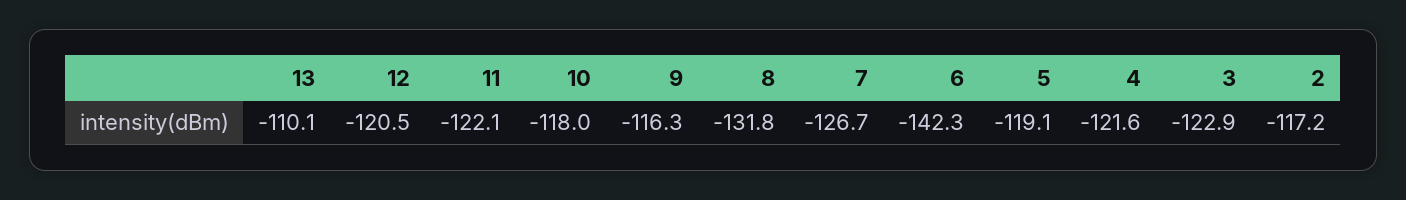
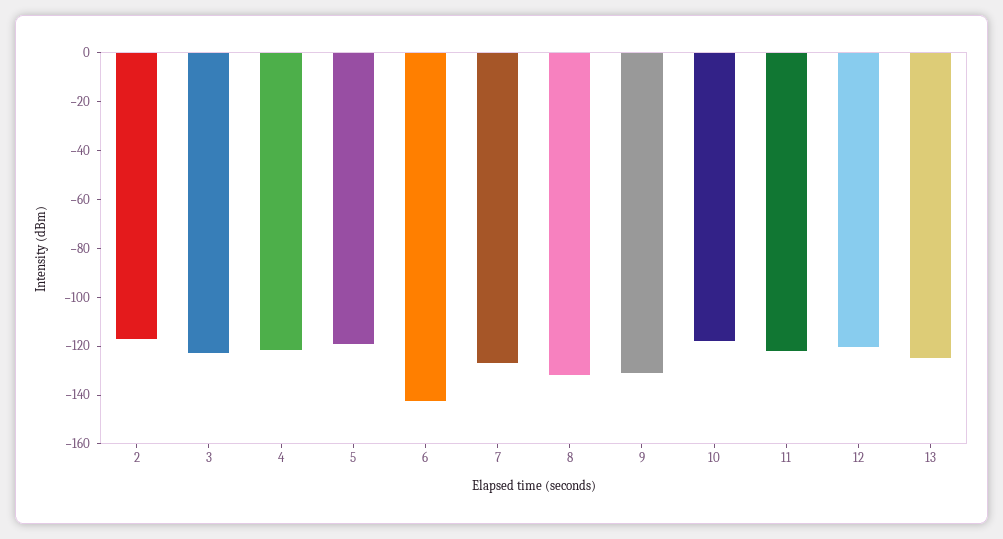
13: -110.1 -> -125
9: -116.3 -> -130

